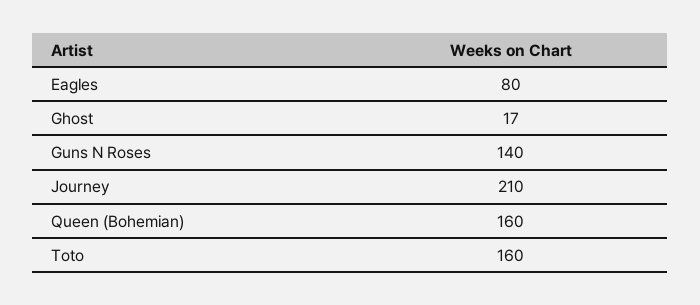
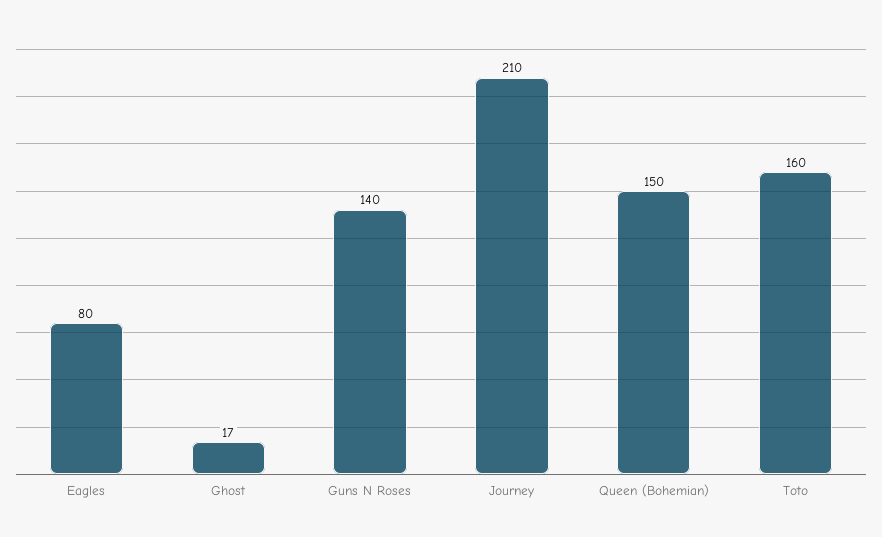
Queen (Bohemian): 160 -> 150

